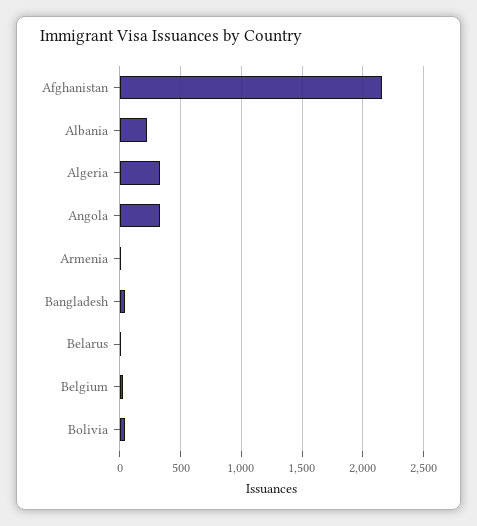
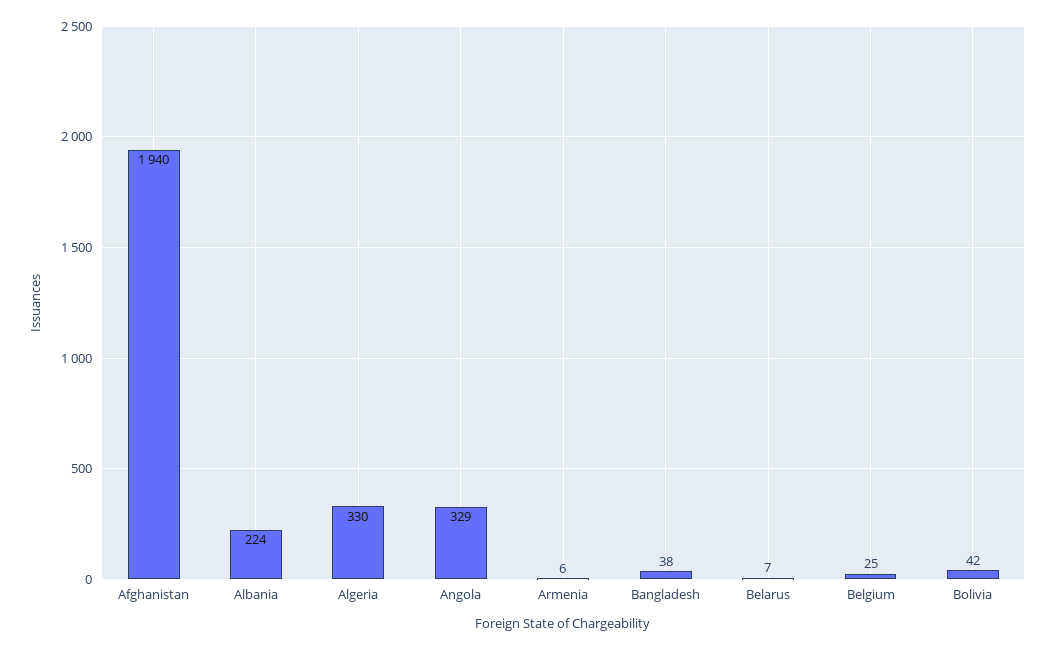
Afghanistan: 2150 -> 1940

